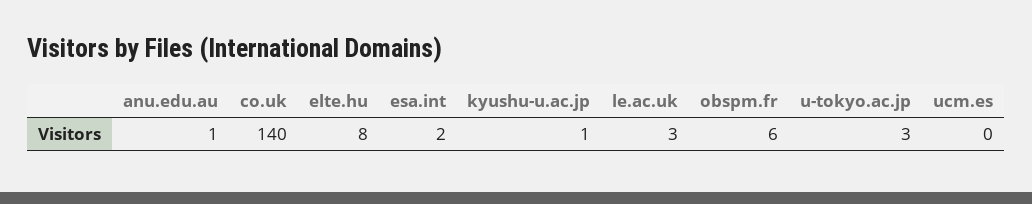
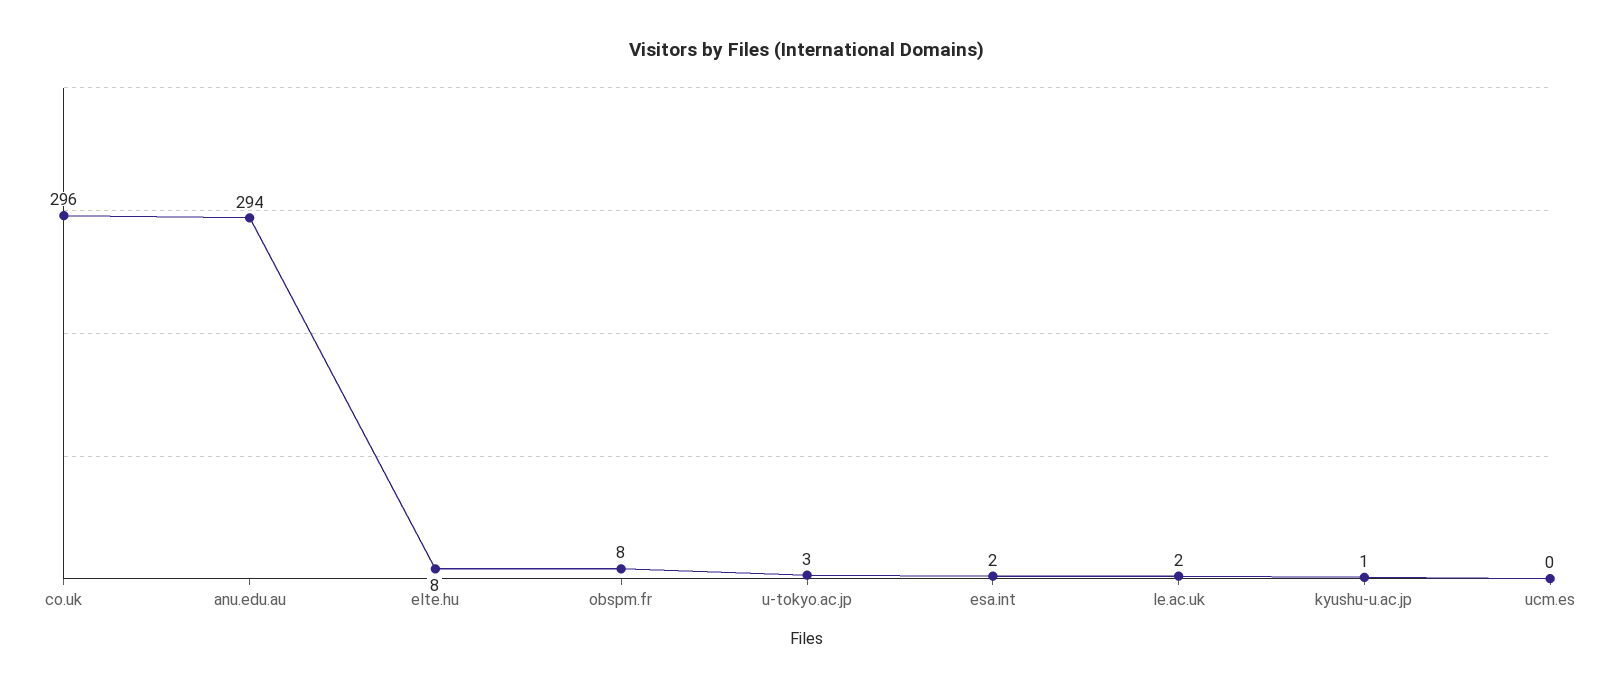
anu.edu.au: 1 -> 294
co.uk: 140 -> 296
le.ac.uk: 3 -> 2
obspm.fr: 6 -> 8

